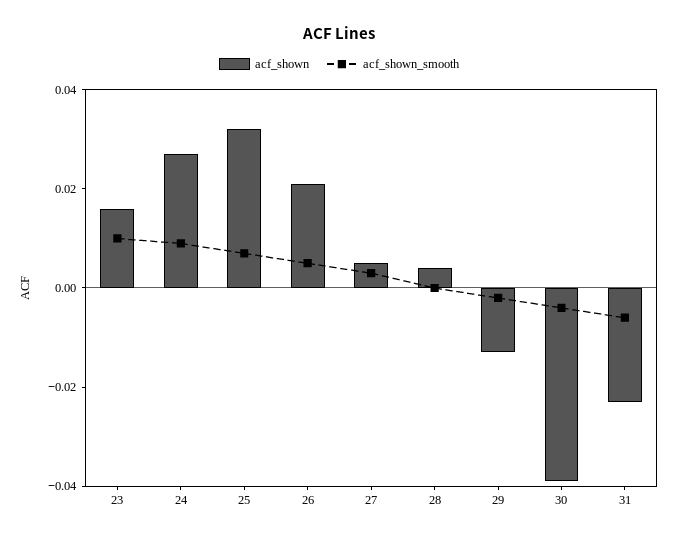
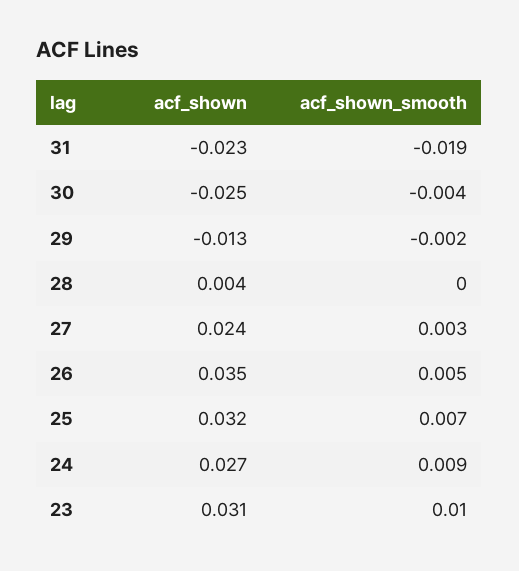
acf_shown, 23: 0.015 -> 0.031
acf_shown, 26: 0.02 -> 0.035
acf_shown, 27: 0.005 -> 0.024
acf_shown, 30: -0.04 -> -0.025
acf_shown_smooth, 31: -0.005 -> -0.019

